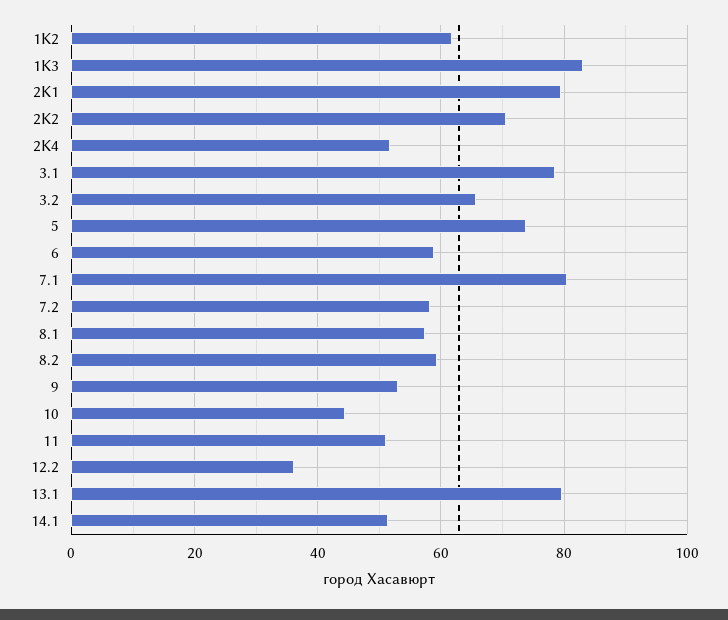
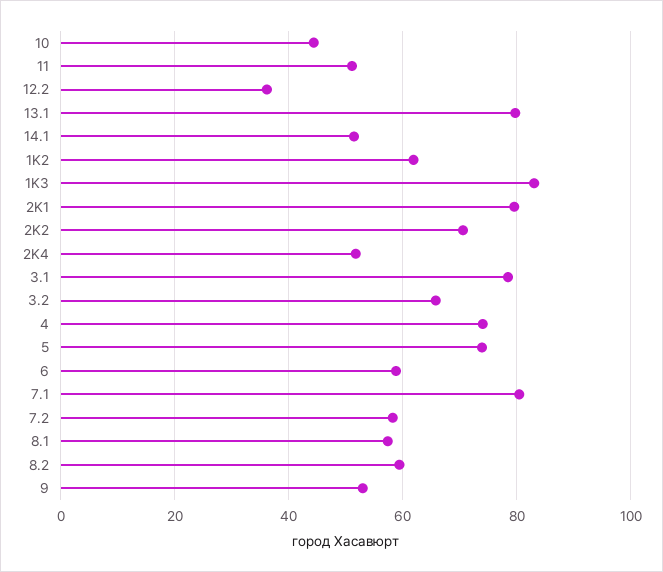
4: none -> 74

